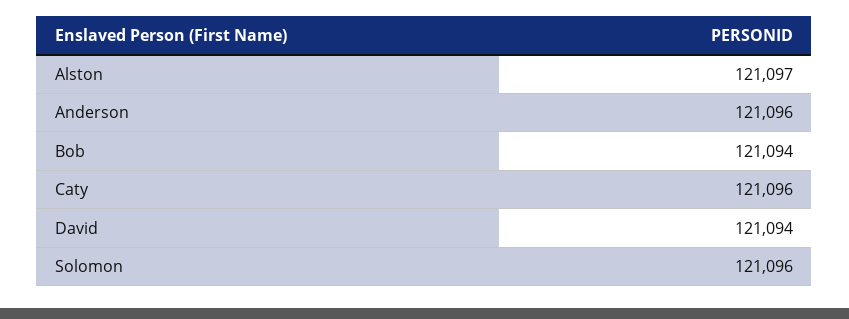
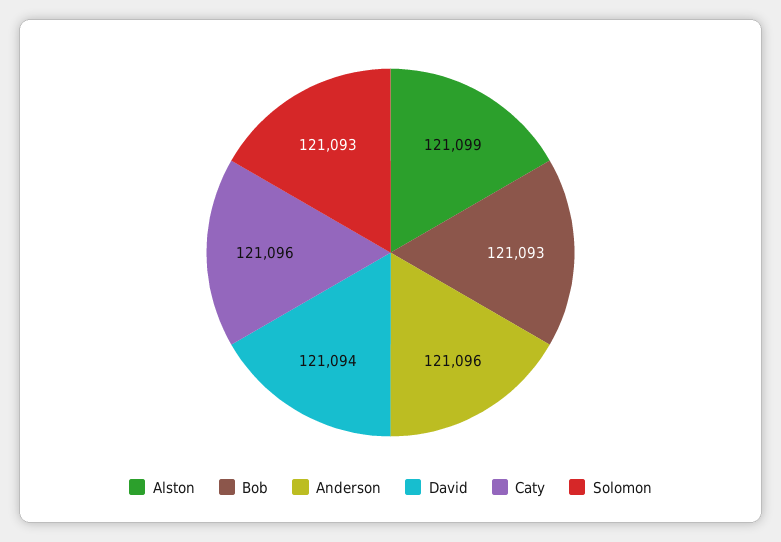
Alston: 121097 -> 121099
Bob: 121094 -> 121093
Solomon: 121096 -> 121093

